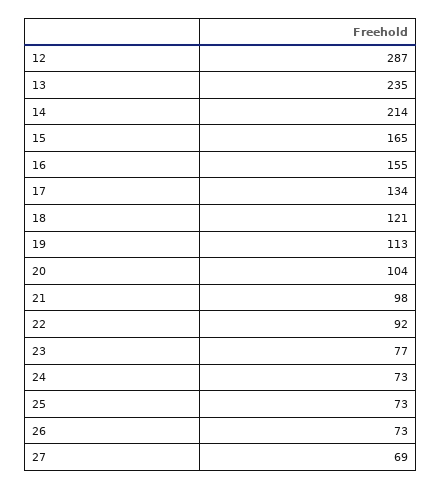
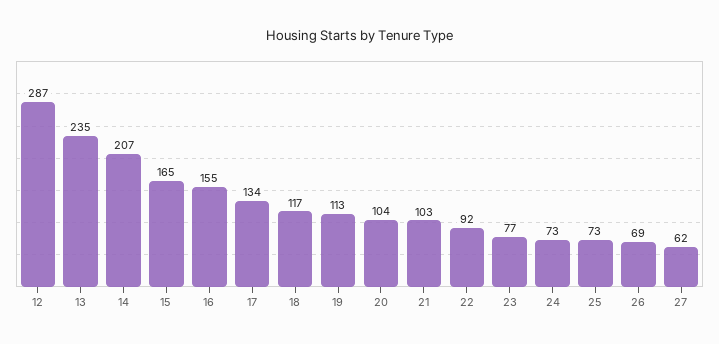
14: 214 -> 207
18: 121 -> 117
21: 98 -> 103
26: 73 -> 69
27: 69 -> 62

